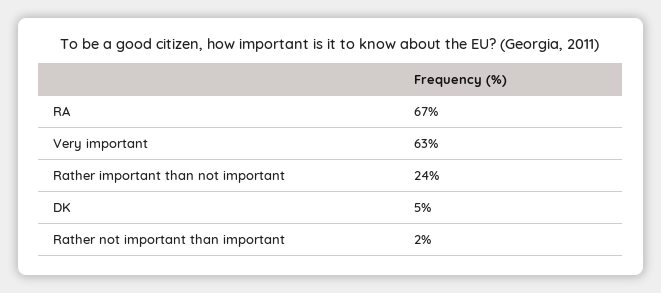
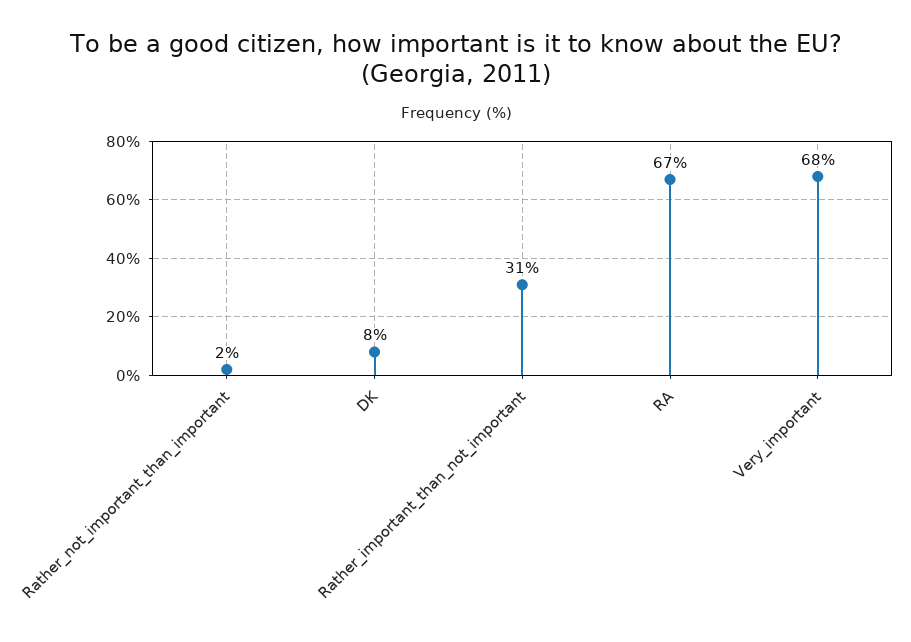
Very important: 63 -> 68
Rather important than not important: 24 -> 31
DK: 5 -> 8

